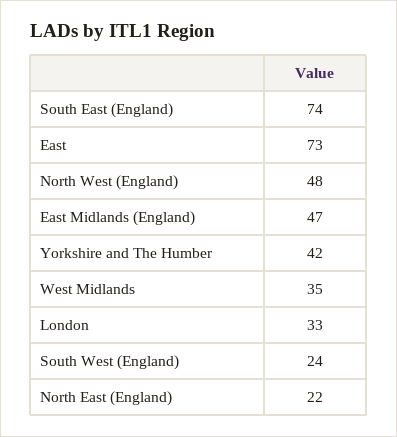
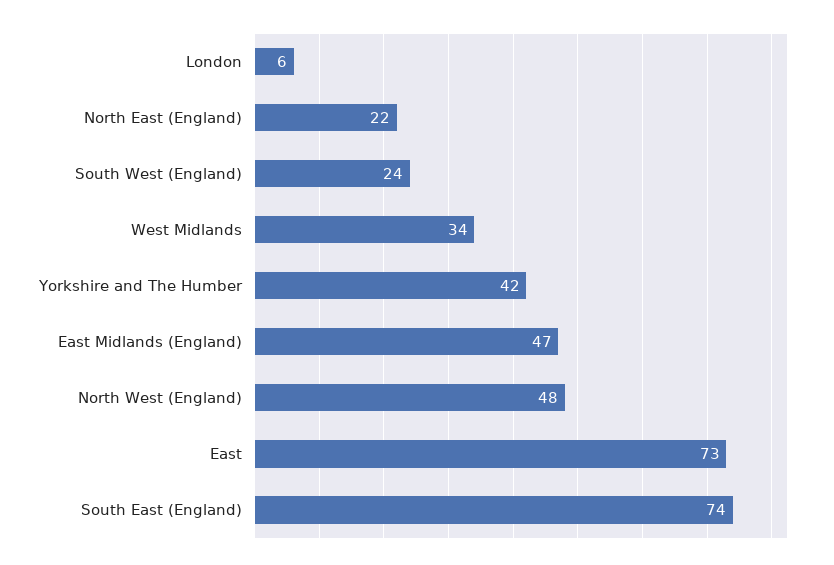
West Midlands: 35 -> 34
London: 33 -> 6

